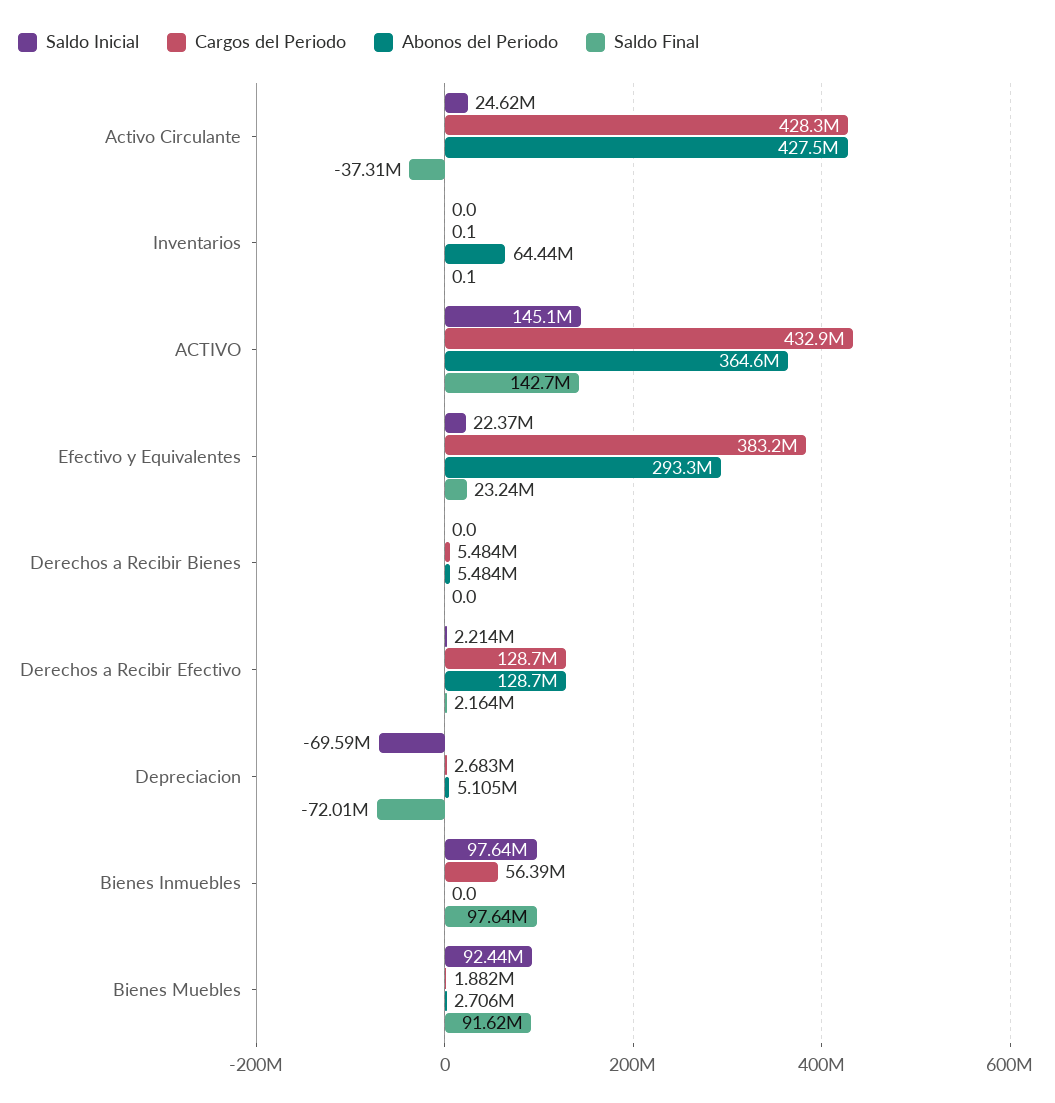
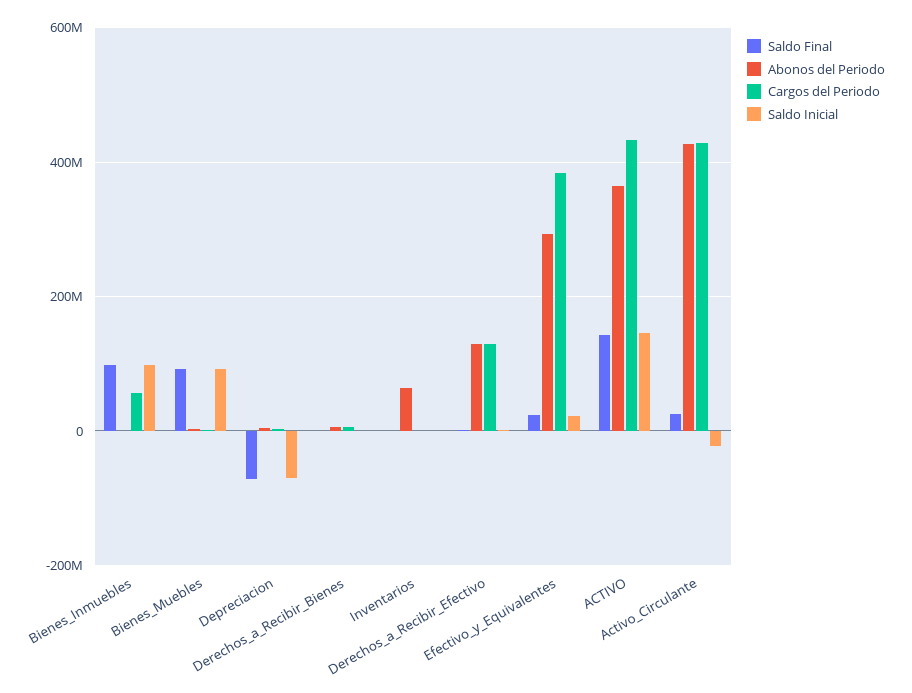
Saldo Inicial, Activo Circulante: 24620000 -> -20000000
Saldo Final, Activo Circulante: -37310000 -> 20000000

